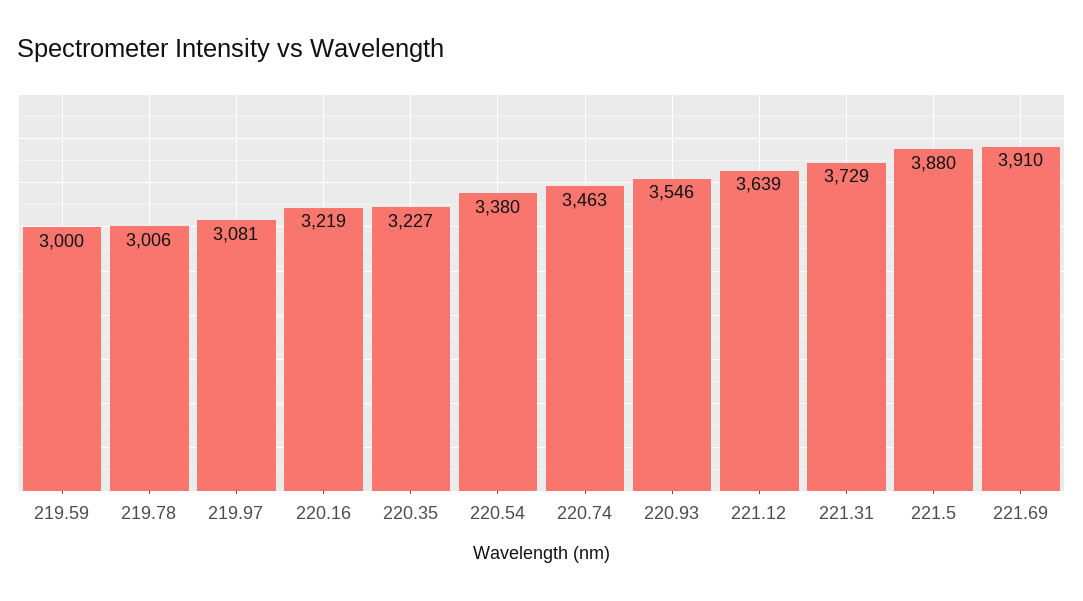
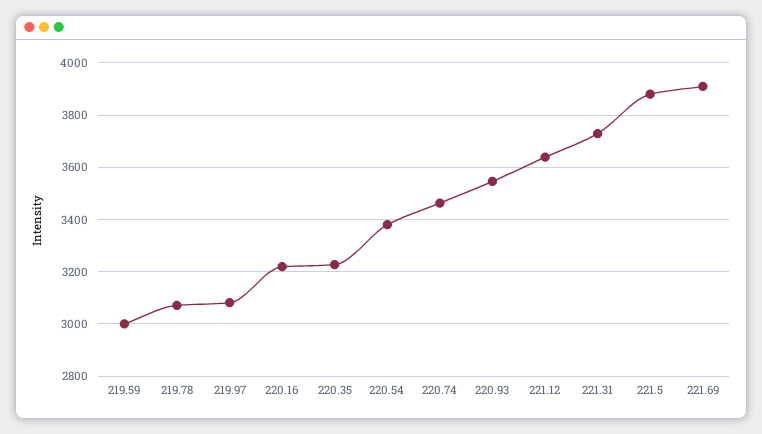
219.78: 3006 -> 3075

